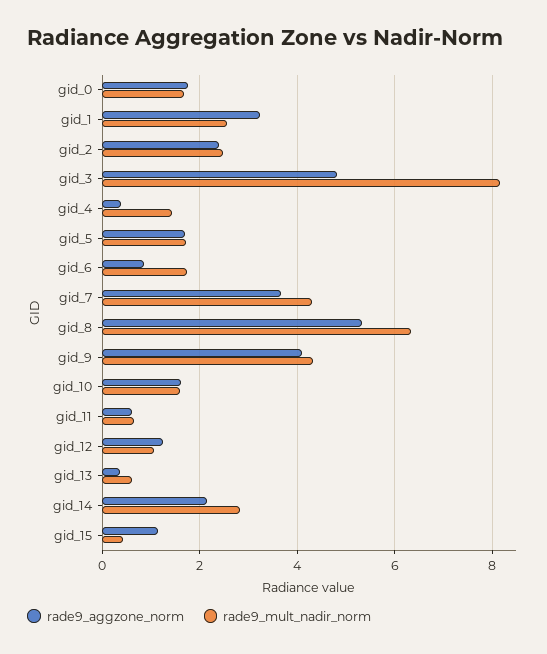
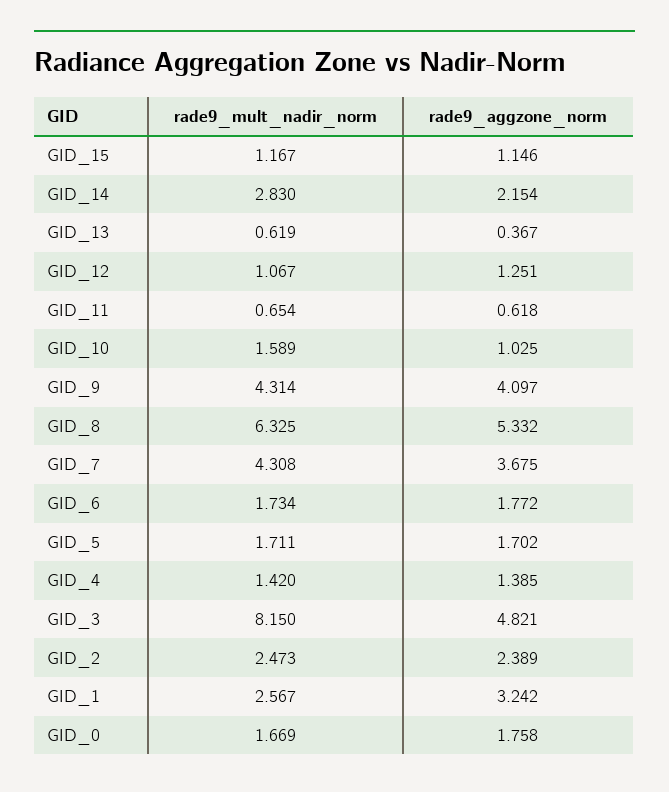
rade9_aggzone_norm, gid_4: 0.4 -> 1.385
rade9_aggzone_norm, gid_6: 0.8 -> 1.772
rade9_aggzone_norm, gid_10: 1.6 -> 1.025
rade9_mult_nadir_norm, gid_15: 0.4 -> 1.167

